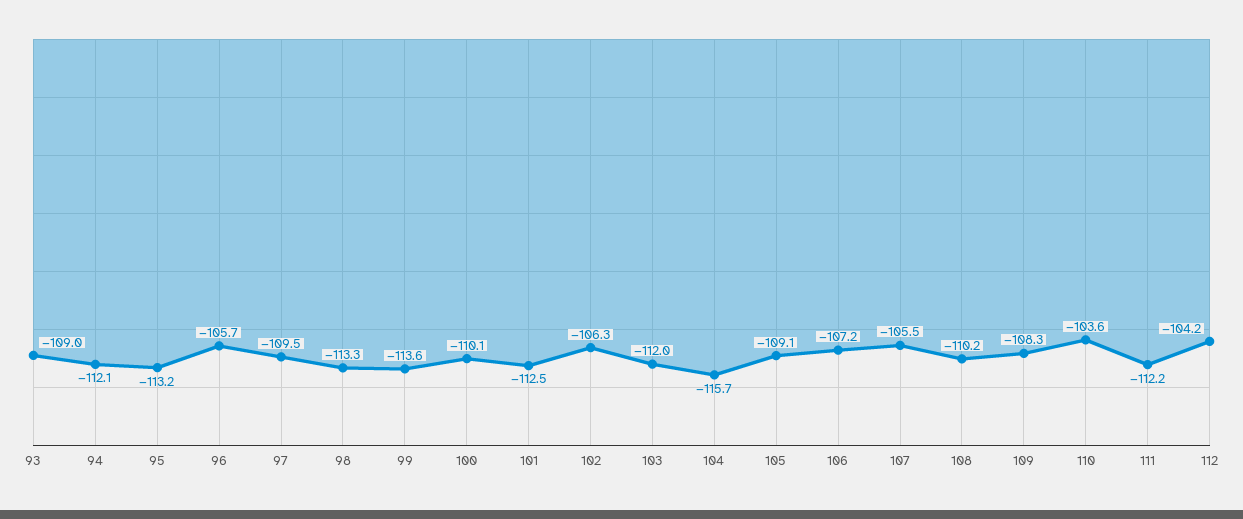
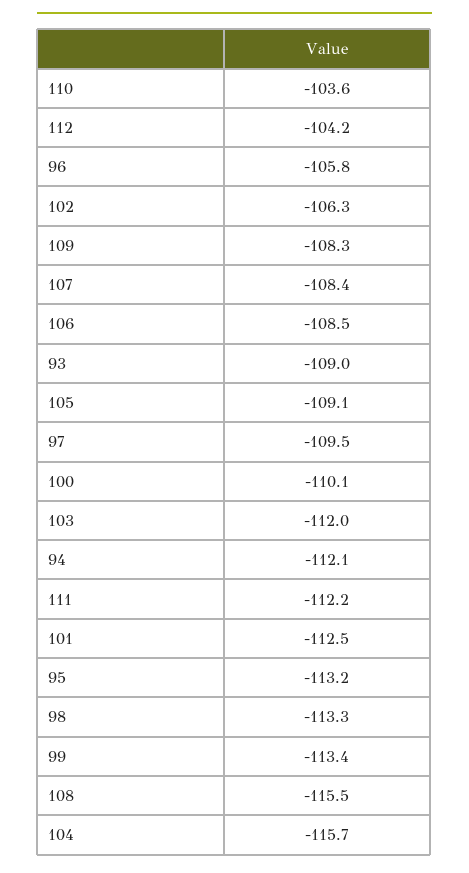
96: -105.7 -> -105.8
99: -113.6 -> -113.4
106: -107.2 -> -108.5
107: -105.5 -> -108.4
108: -110.2 -> -115.5

